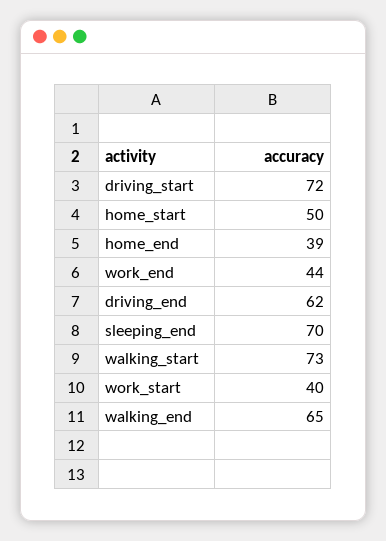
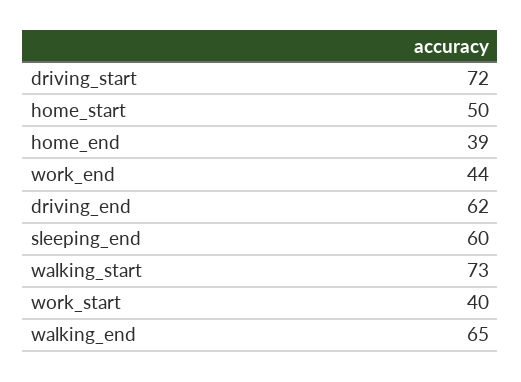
sleeping_end: 70 -> 60

